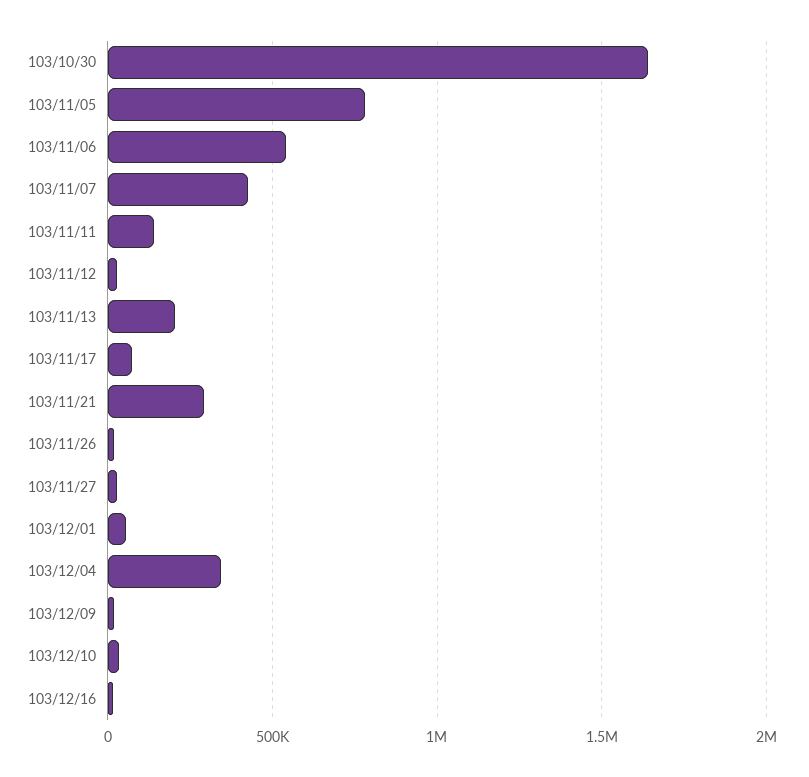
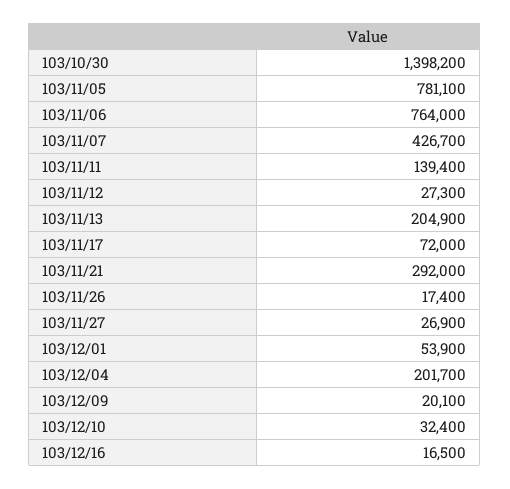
103/10/30: 1650000 -> 1398200
103/11/06: 550000 -> 764000
103/12/04: 350000 -> 201700

